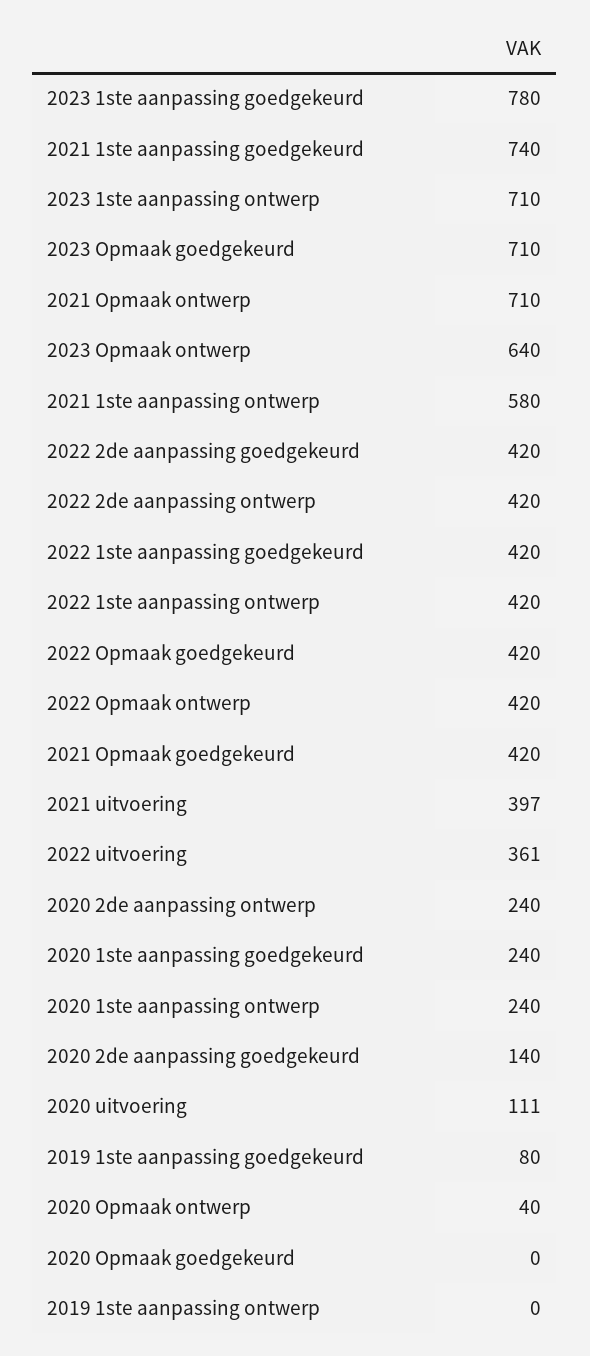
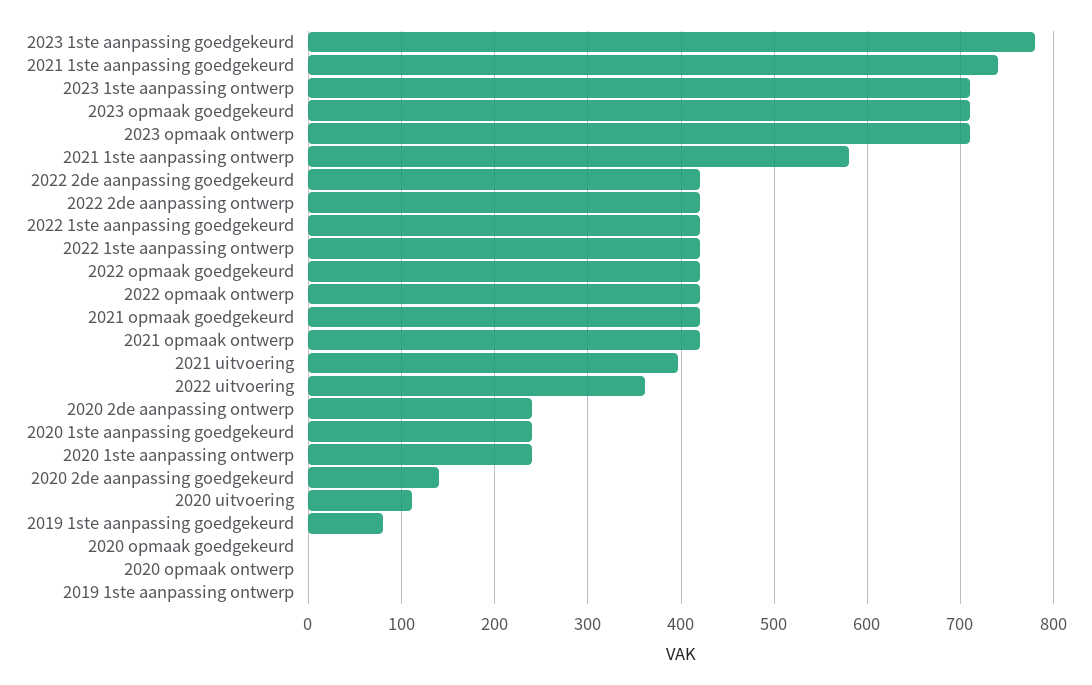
2021 Opmaak ontwerp: 710 -> 420
2023 Opmaak ontwerp: 640 -> 710
2020 Opmaak ontwerp: 40 -> 0

